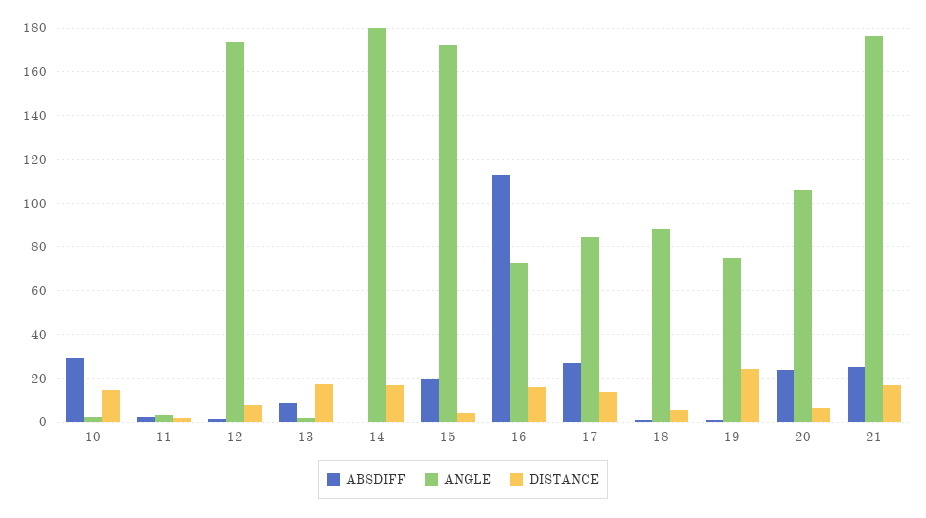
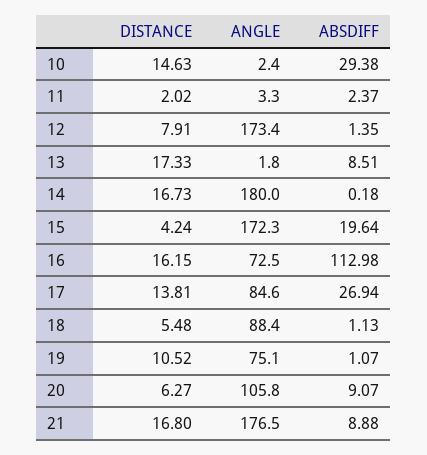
DISTANCE, 19: 25 -> 10.52
ABSDIFF, 20: 25 -> 9.07
ABSDIFF, 21: 25 -> 8.88

